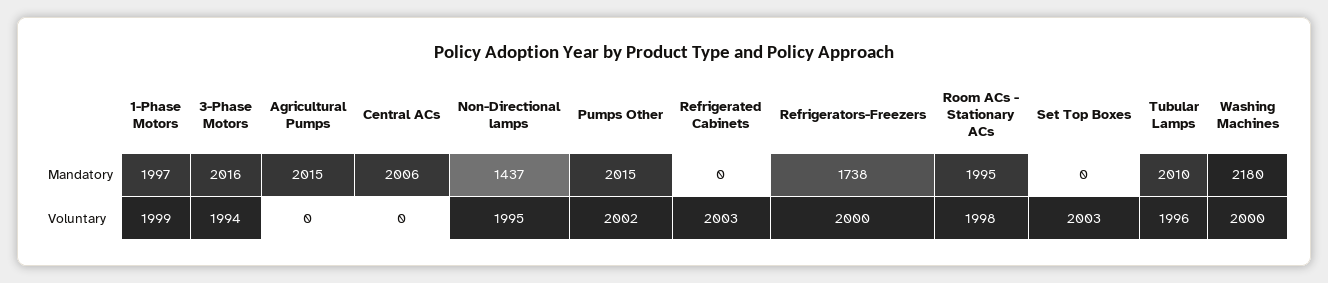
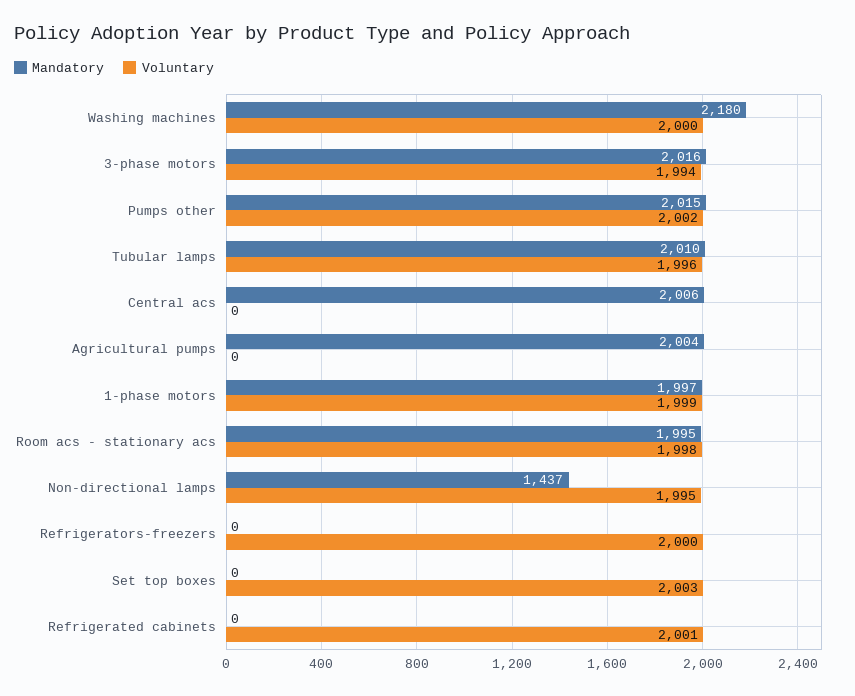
Mandatory, Agricultural Pumps: 2015 -> 2004
Mandatory, Refrigerators-Freezers: 1738 -> 0
Voluntary, Refrigerated Cabinets: 2003 -> 2001

